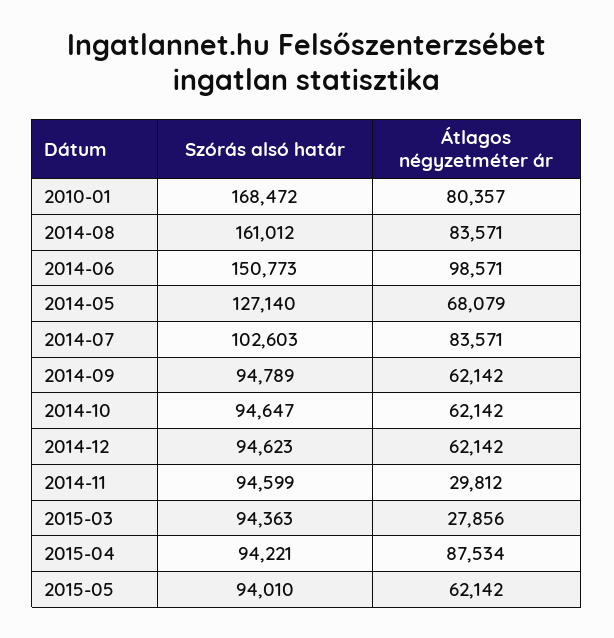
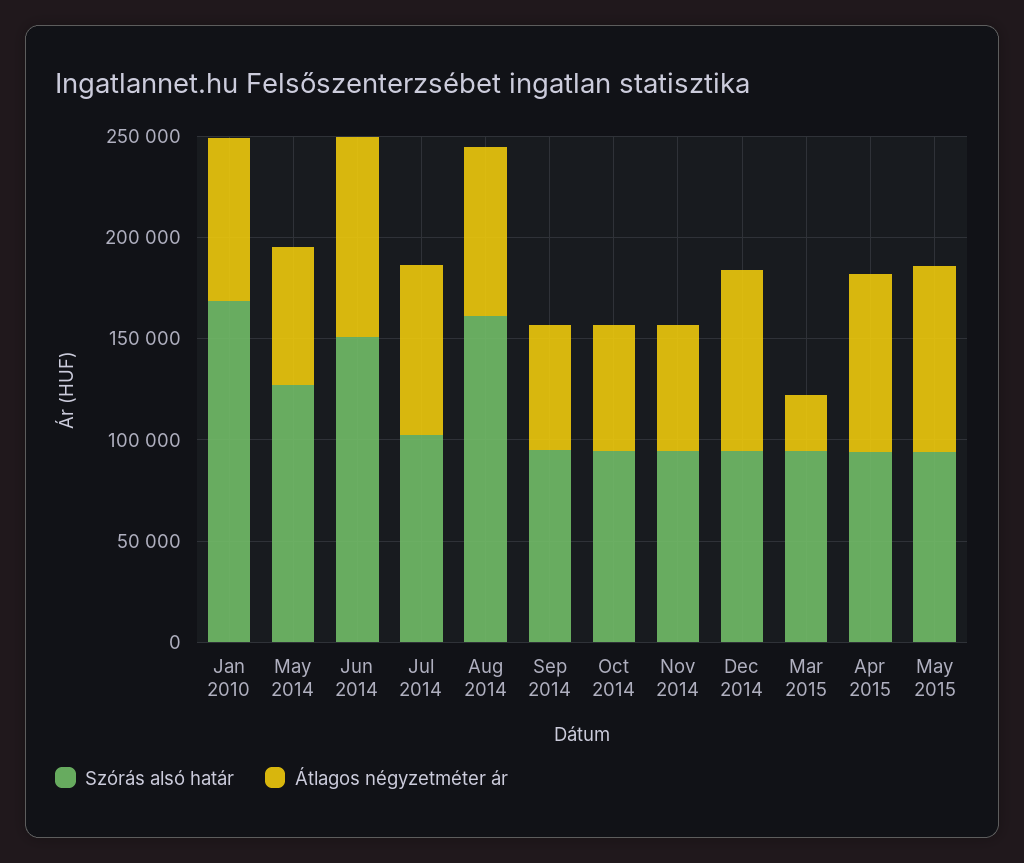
Átlagos négyzetméter ár, 2014-12: 62142 -> 90000
Átlagos négyzetméter ár, 2014-11: 29812 -> 60000
Átlagos négyzetméter ár, 2015-05: 62142 -> 90000

